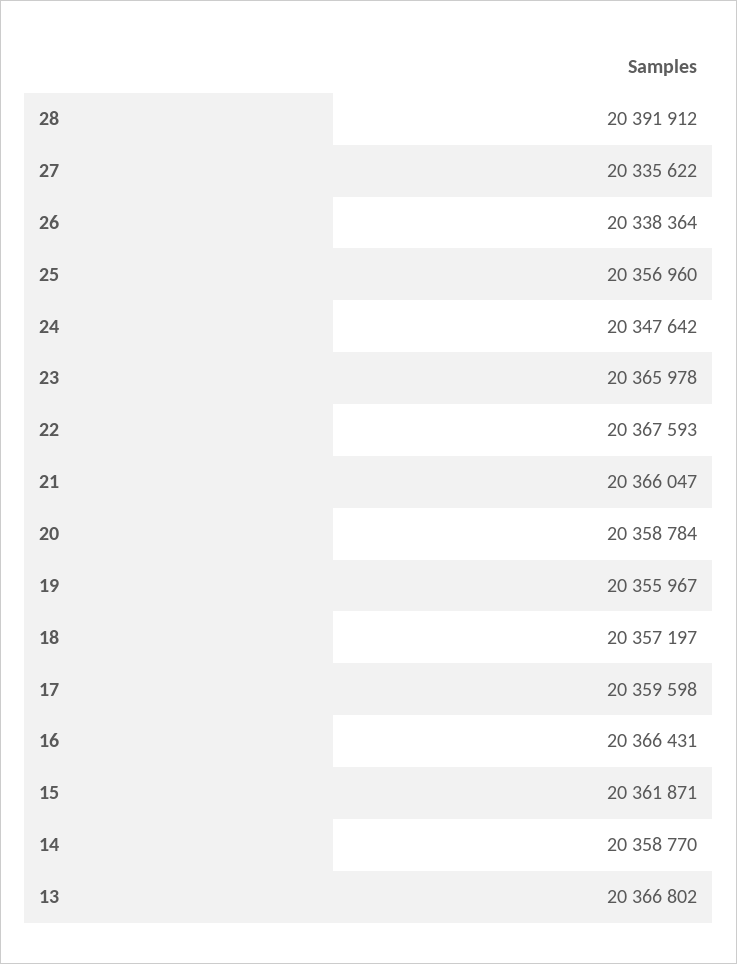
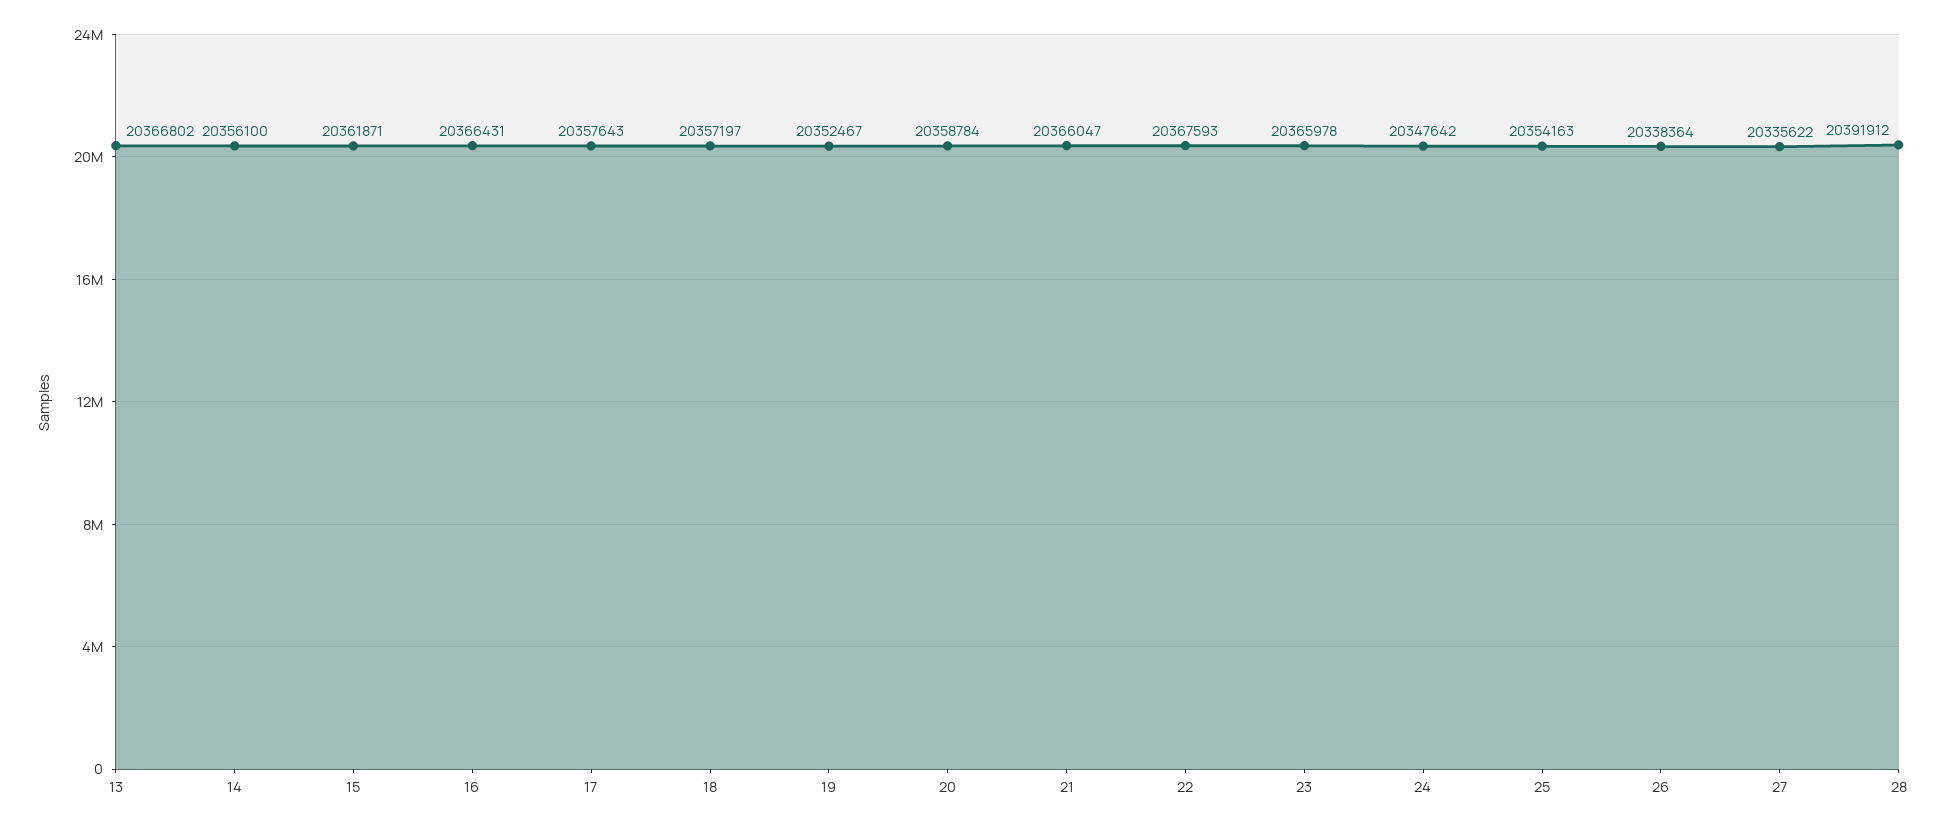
25: 20356960 -> 20354163
19: 20355967 -> 20352467
17: 20359598 -> 20357643
14: 20358770 -> 20356100

